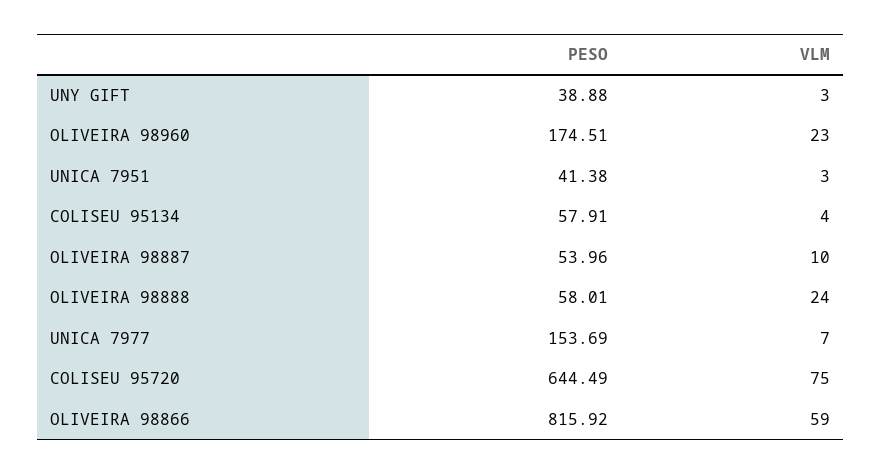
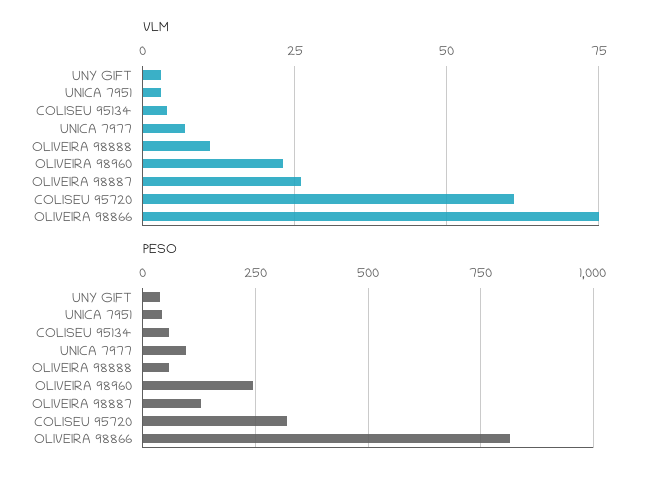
PESO, OLIVEIRA 98960: 174.51 -> 250
PESO, OLIVEIRA 98887: 53.96 -> 125
VLM, OLIVEIRA 98887: 10 -> 25
VLM, OLIVEIRA 98888: 24 -> 10
PESO, UNICA 7977: 153.69 -> 100
PESO, COLISEU 95720: 644.49 -> 325
VLM, COLISEU 95720: 75 -> 60
VLM, OLIVEIRA 98866: 59 -> 75

